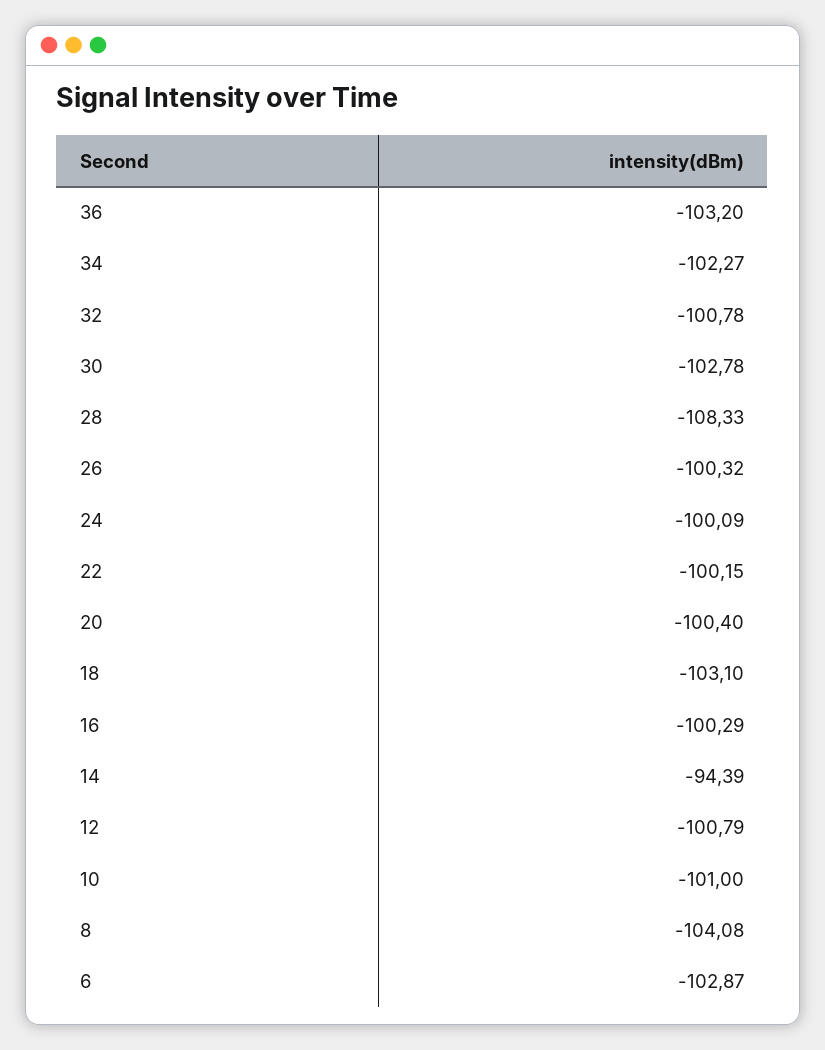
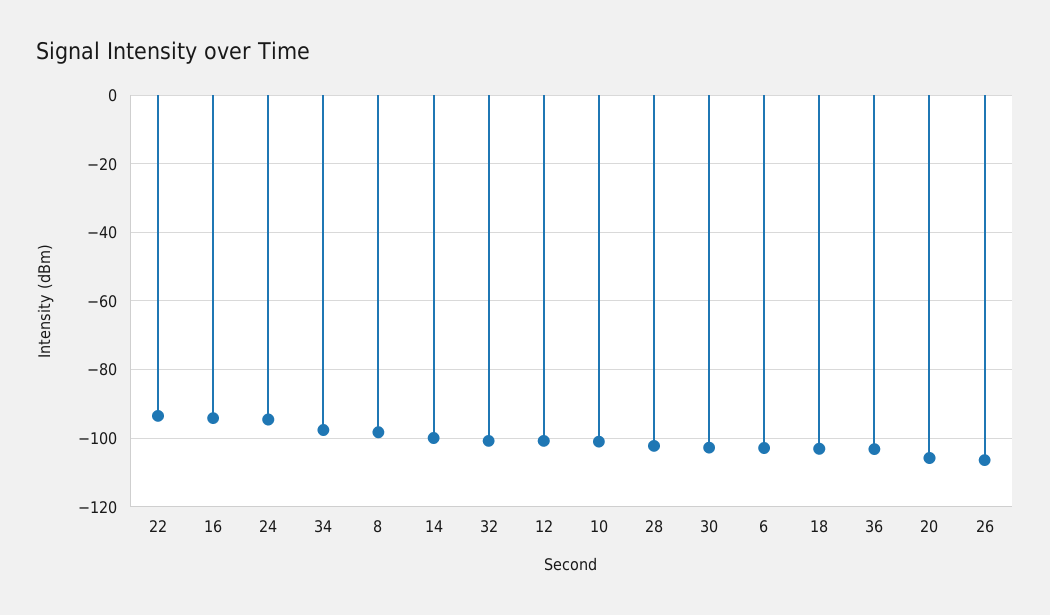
34: -102.27 -> -98
28: -108.33 -> -102
26: -100.32 -> -106
24: -100.09 -> -94
22: -100.15 -> -94
20: -100.4 -> -106
16: -100.29 -> -94
14: -94.39 -> -100
8: -104.08 -> -98

